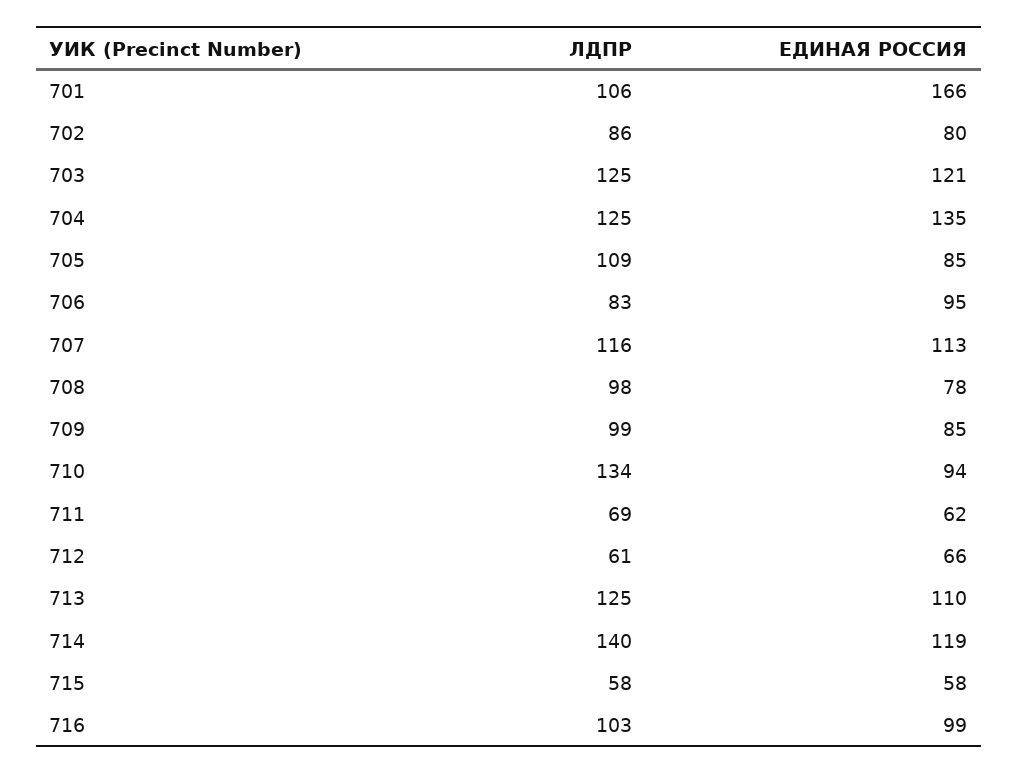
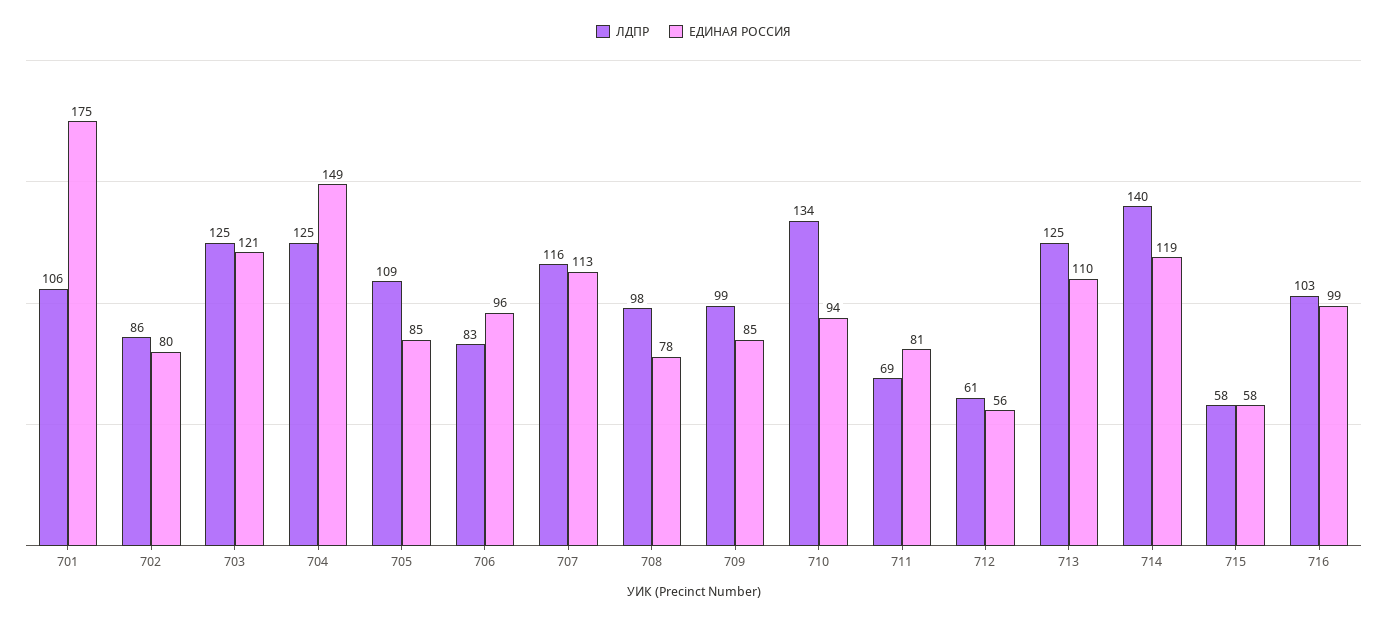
ЕДИНАЯ РОССИЯ, 701: 166 -> 175
ЕДИНАЯ РОССИЯ, 704: 135 -> 149
ЕДИНАЯ РОССИЯ, 706: 95 -> 96
ЕДИНАЯ РОССИЯ, 711: 62 -> 81
ЕДИНАЯ РОССИЯ, 712: 66 -> 56

